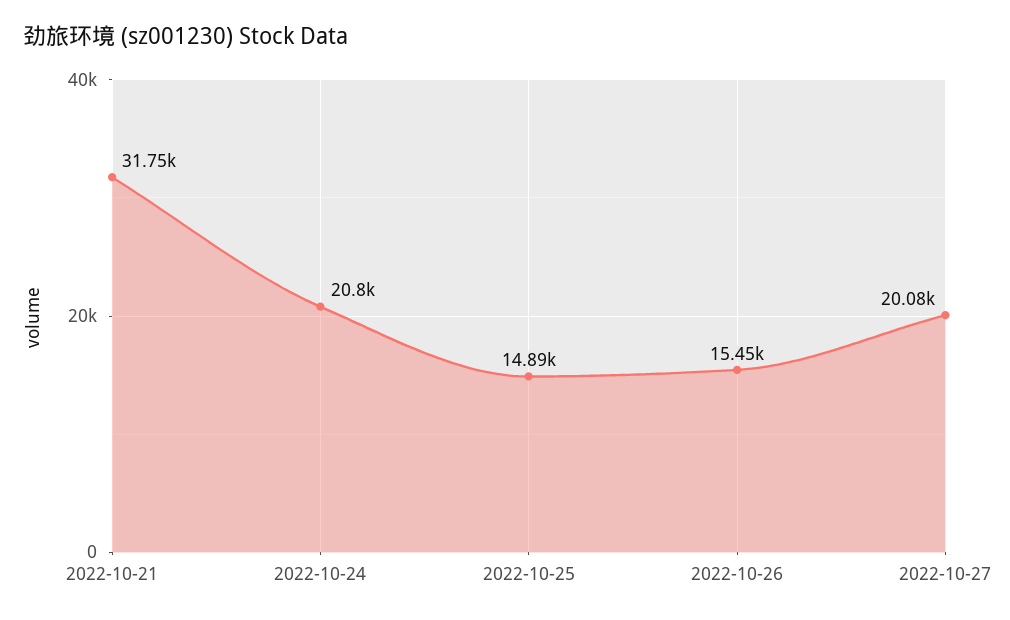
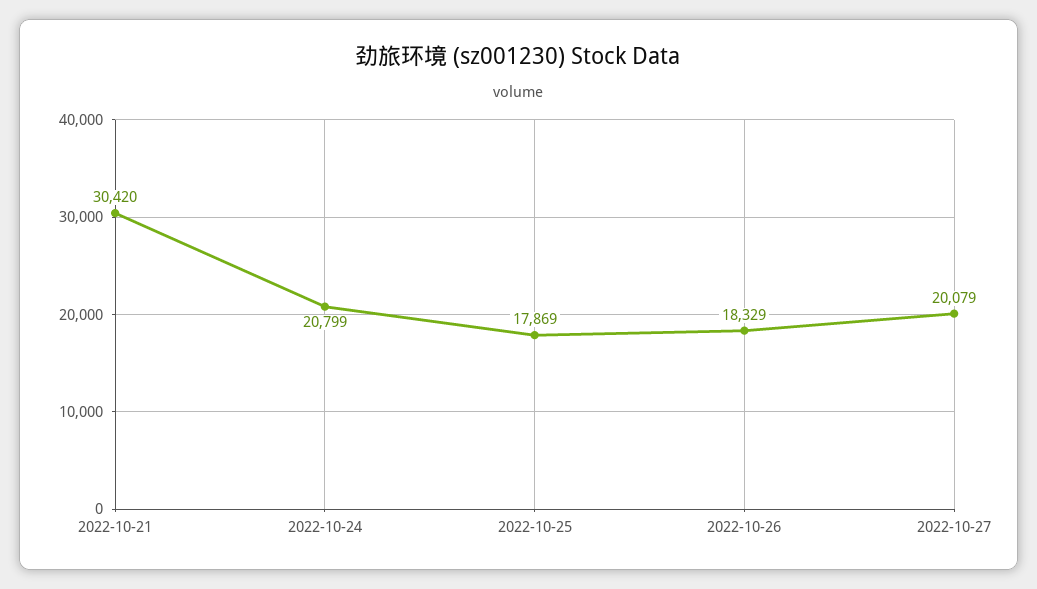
2022-10-21: 31750 -> 30420
2022-10-25: 14890 -> 17869
2022-10-26: 15450 -> 18329

